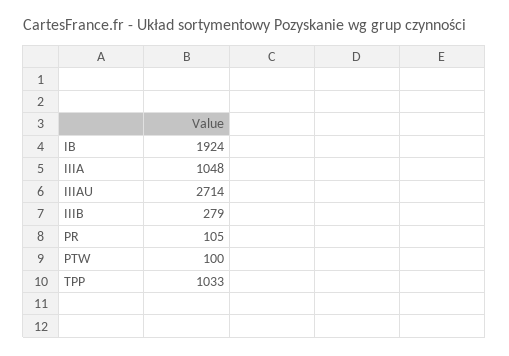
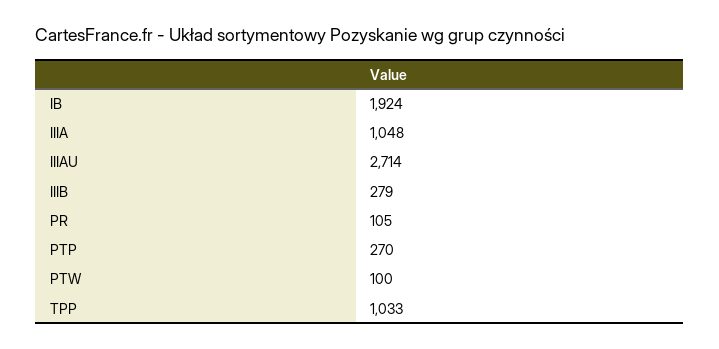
PTP: none -> 270

